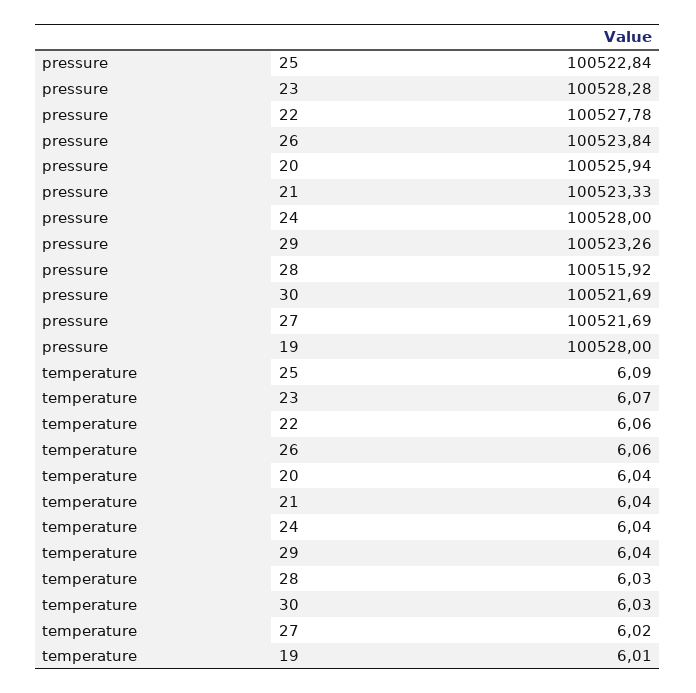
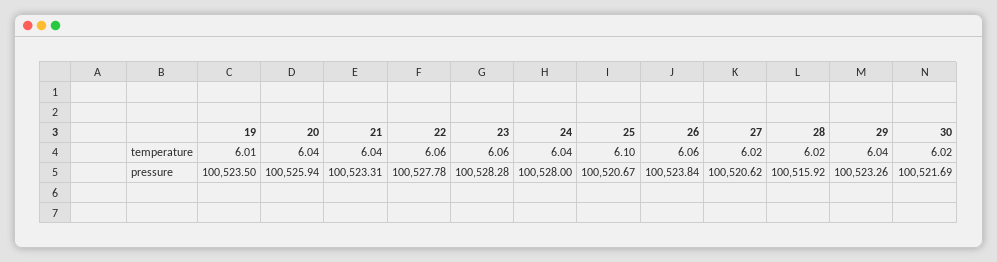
pressure, 25: 100522.84 -> 100520.67
pressure, 21: 100523.33 -> 100523.31
pressure, 27: 100521.69 -> 100520.62
pressure, 19: 100528 -> 100523.5
temperature, 25: 6.09 -> 6.1
temperature, 23: 6.07 -> 6.06
temperature, 28: 6.03 -> 6.02
temperature, 30: 6.03 -> 6.02

